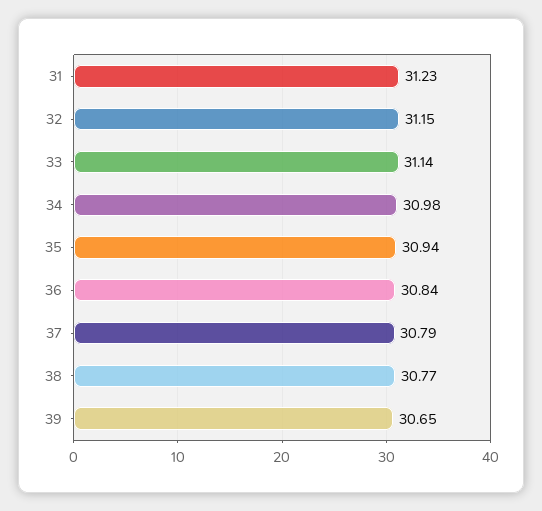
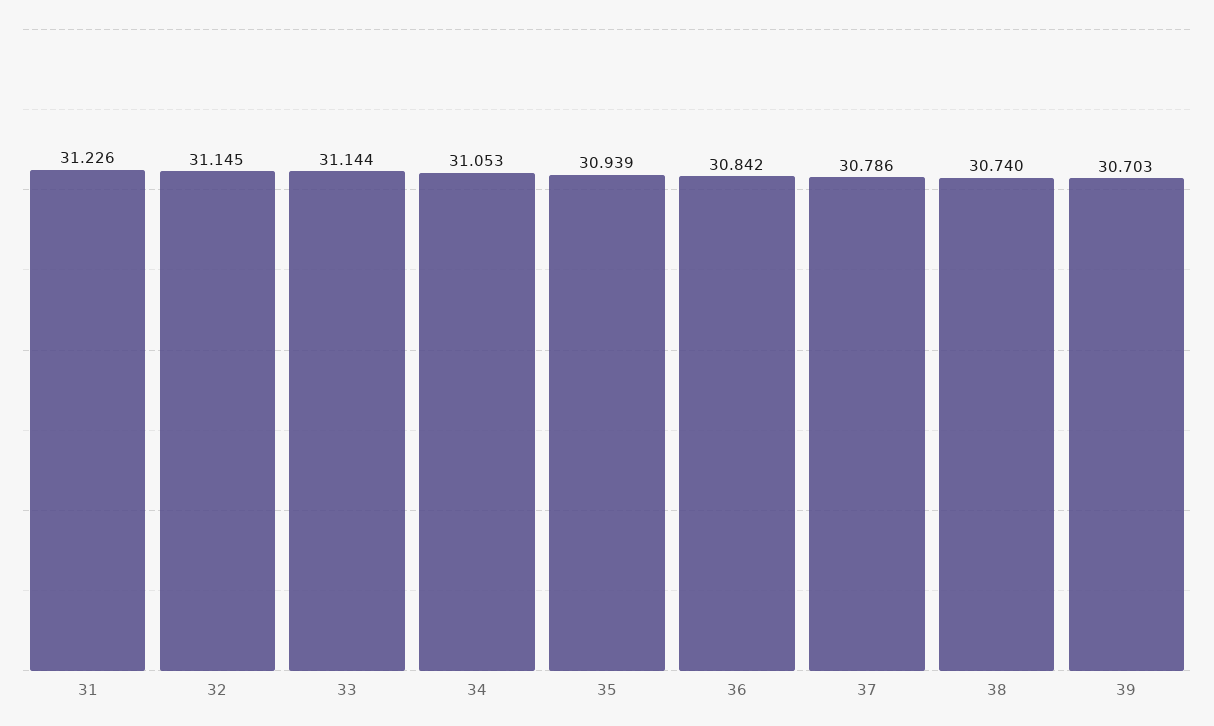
34: 30.98 -> 31.053
38: 30.77 -> 30.74
39: 30.65 -> 30.703

